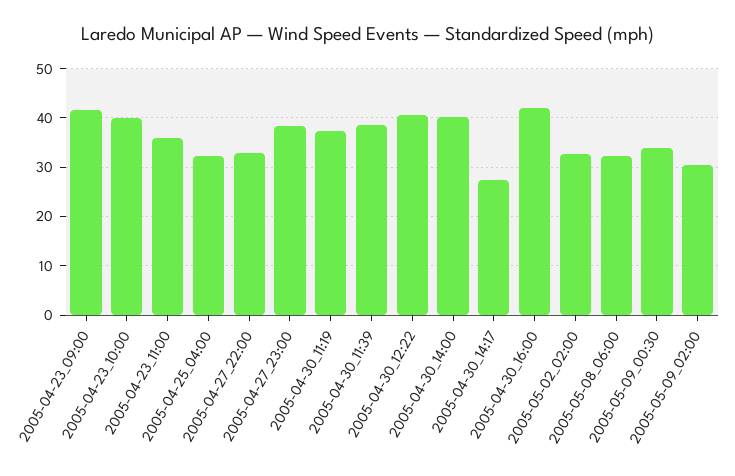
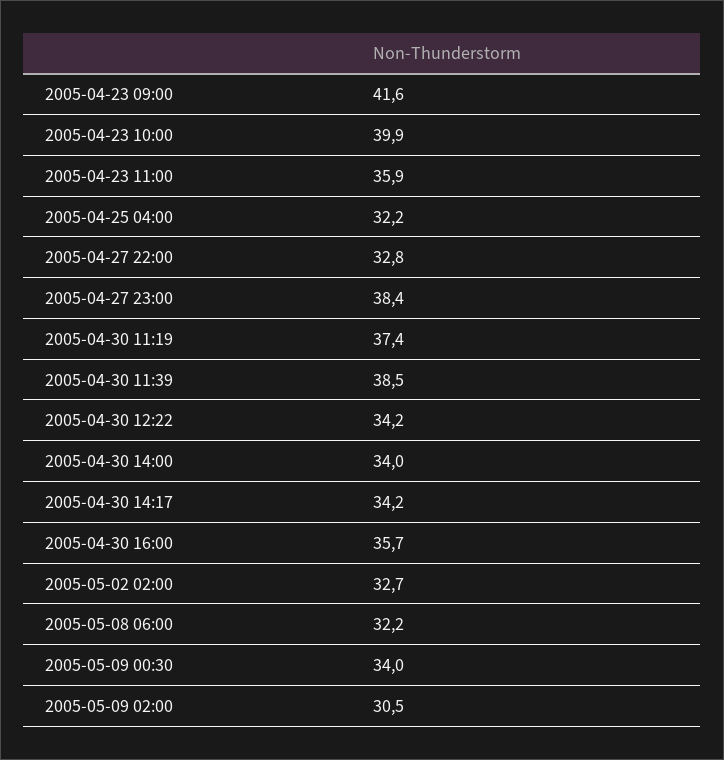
2005-04-30_12:22: 40 -> 34.2
2005-04-30_14:00: 40 -> 34
2005-04-30_14:17: 28 -> 34.2
2005-04-30_16:00: 42 -> 35.7

